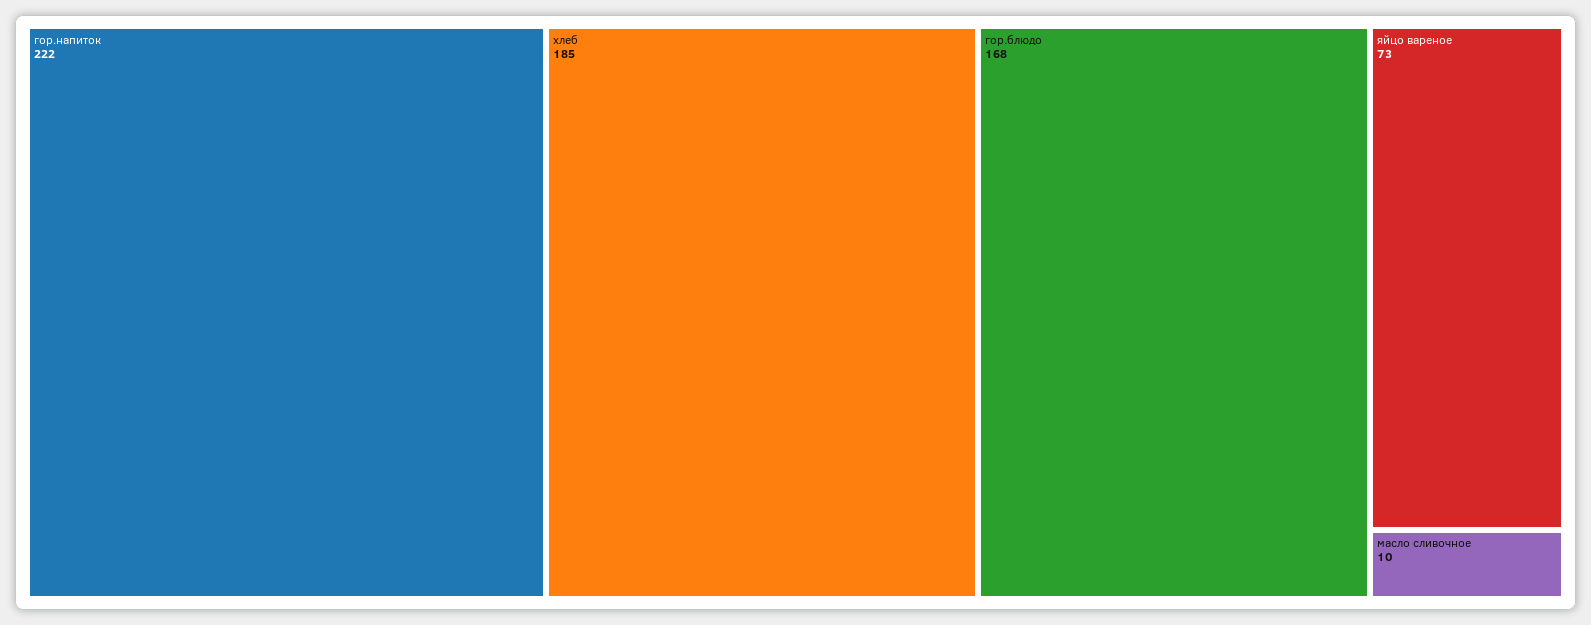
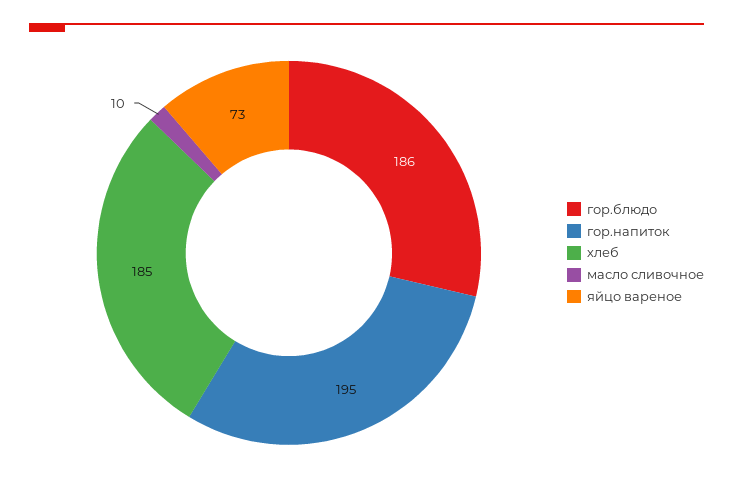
гор.напиток: 222 -> 195
гор.блюдо: 168 -> 186

